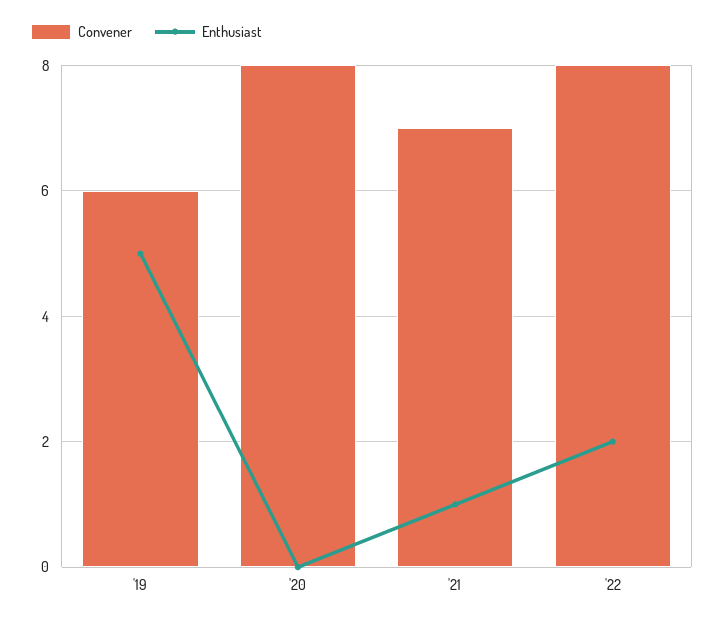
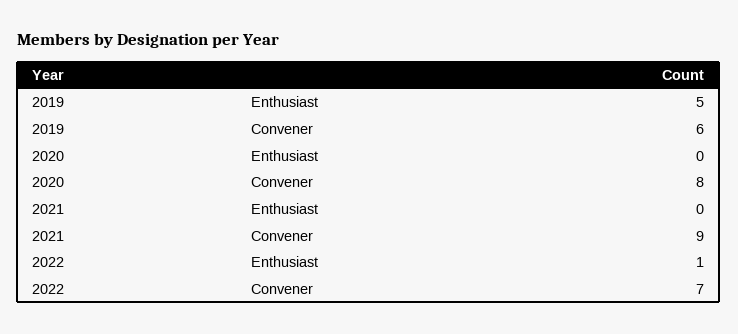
Convener, '21: 7 -> 9
Enthusiast, '21: 1 -> 0
Convener, '22: 8 -> 7
Enthusiast, '22: 2 -> 1

